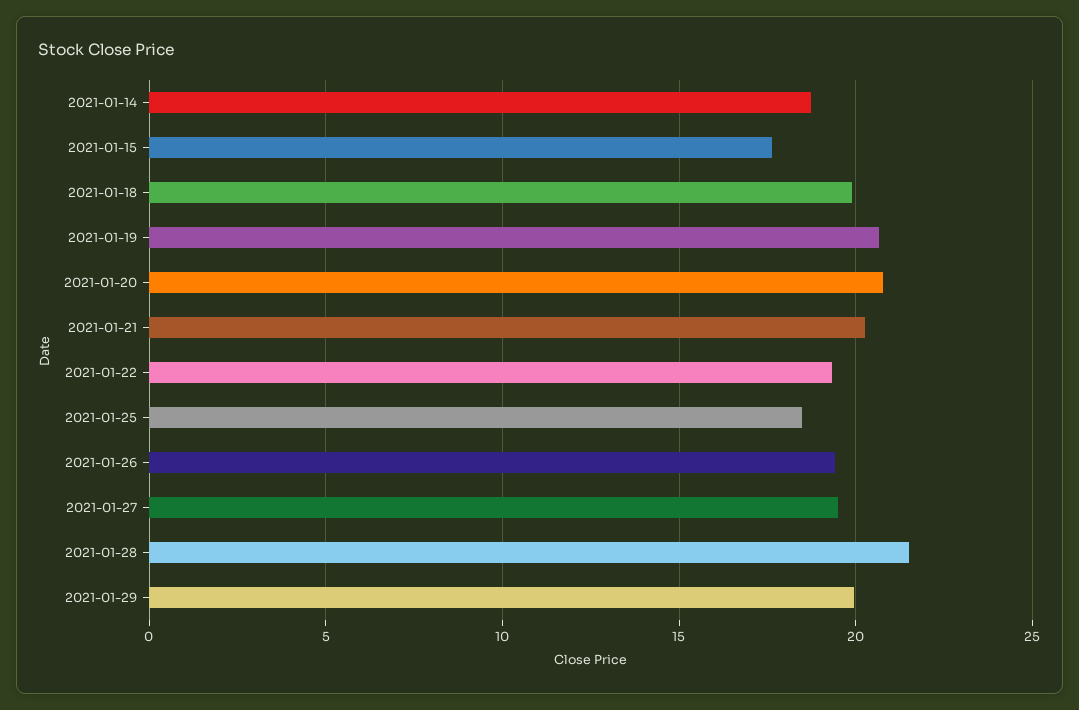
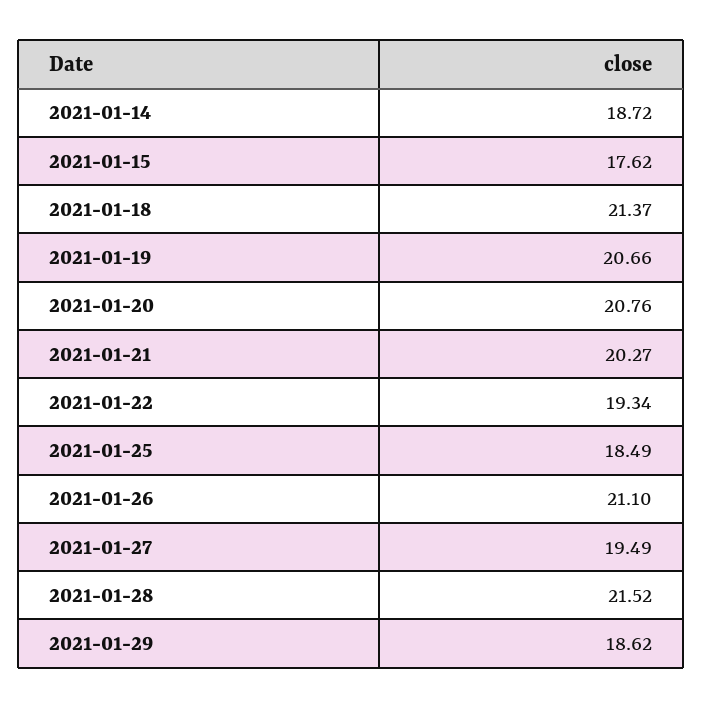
2021-01-18: 20 -> 21.37
2021-01-26: 19.5 -> 21.1
2021-01-29: 20 -> 18.62

